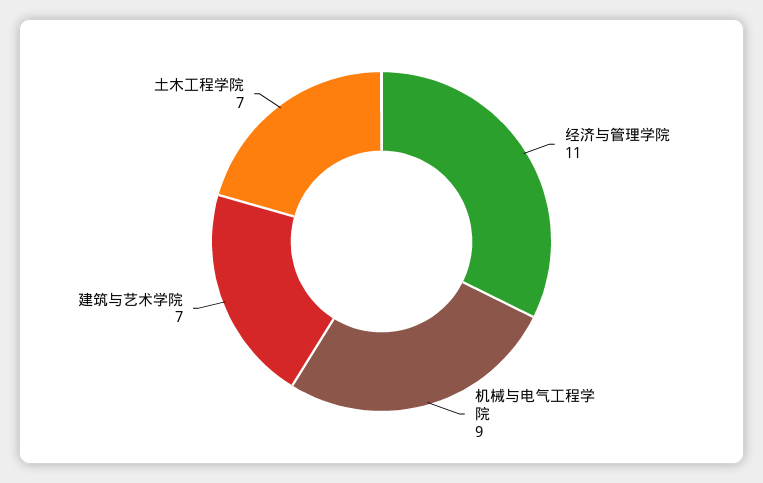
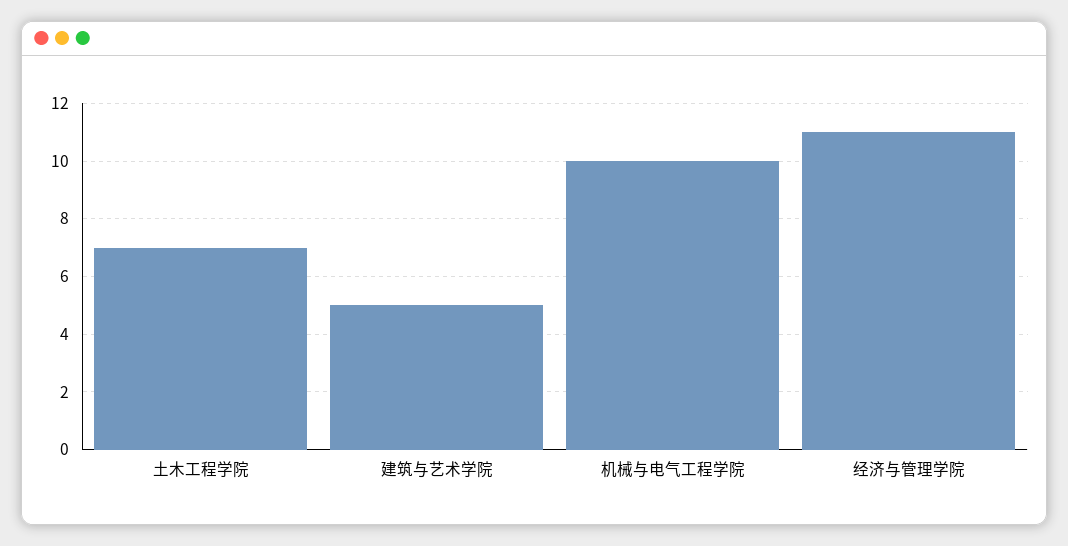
机械与电气工程学院: 9 -> 10
建筑与艺术学院: 7 -> 5

